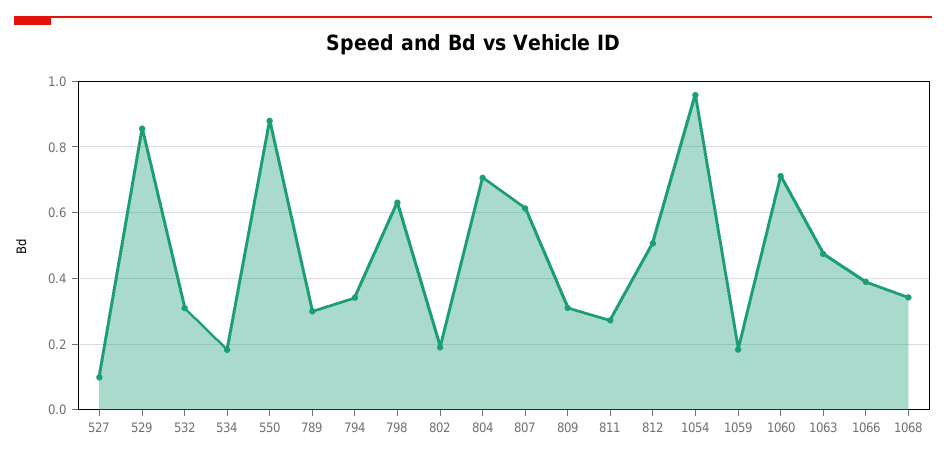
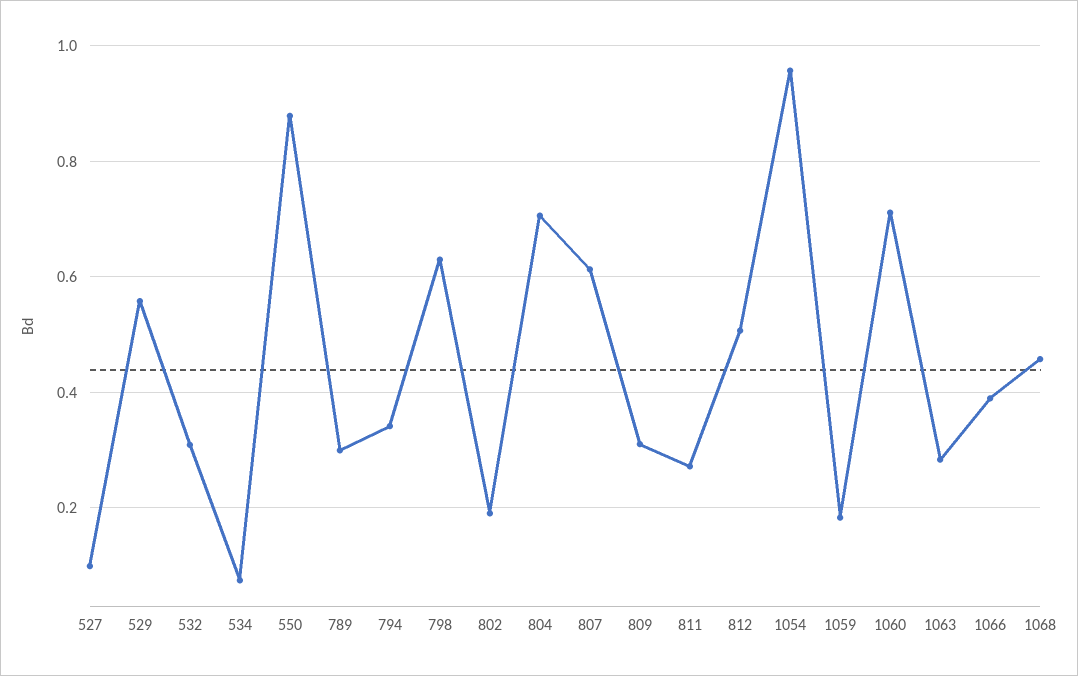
529: 0.86 -> 0.56
534: 0.18 -> 0.08
1063: 0.48 -> 0.28
1068: 0.34 -> 0.46

